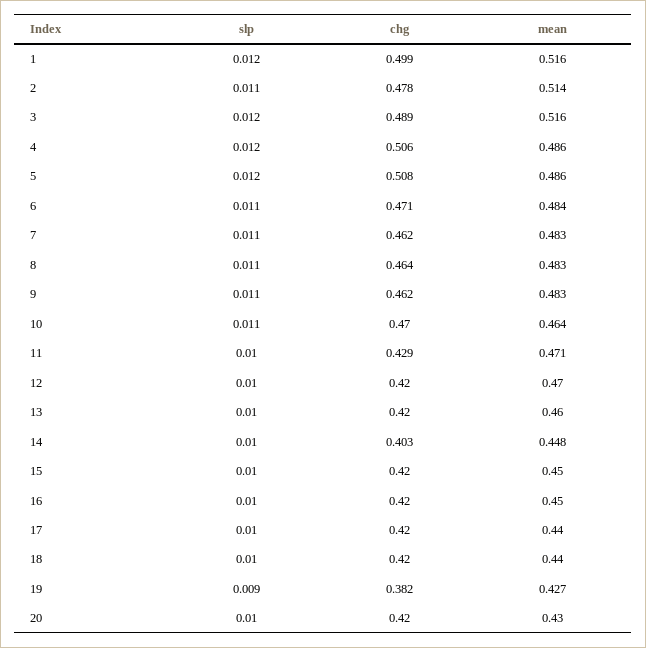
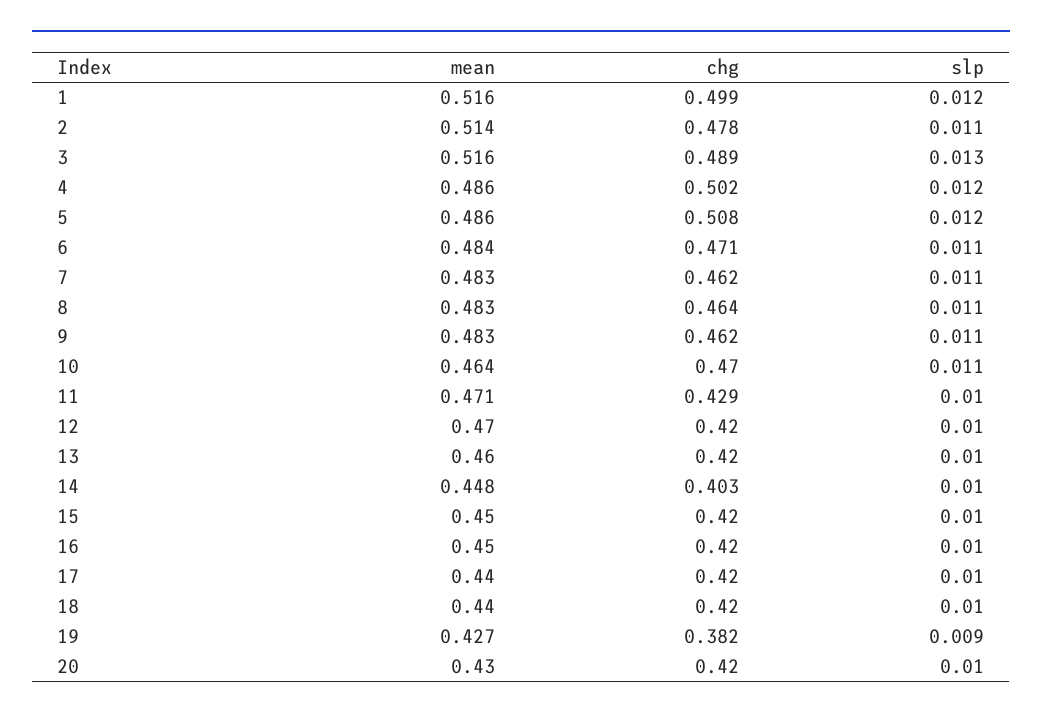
slp, 3: 0.012 -> 0.013
chg, 4: 0.506 -> 0.502

